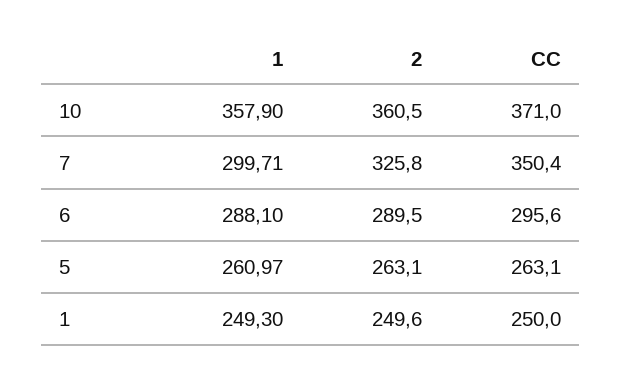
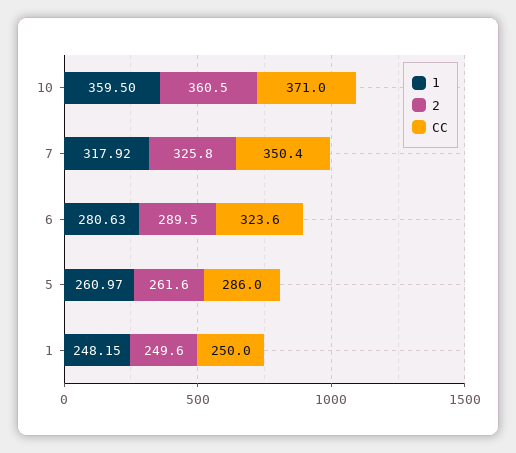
1, 10: 357.9 -> 359.5
1, 7: 299.71 -> 317.92
1, 6: 288.1 -> 280.63
CC, 6: 295.6 -> 323.6
2, 5: 263.1 -> 261.6
CC, 5: 263.1 -> 286
1, 1: 249.3 -> 248.15

